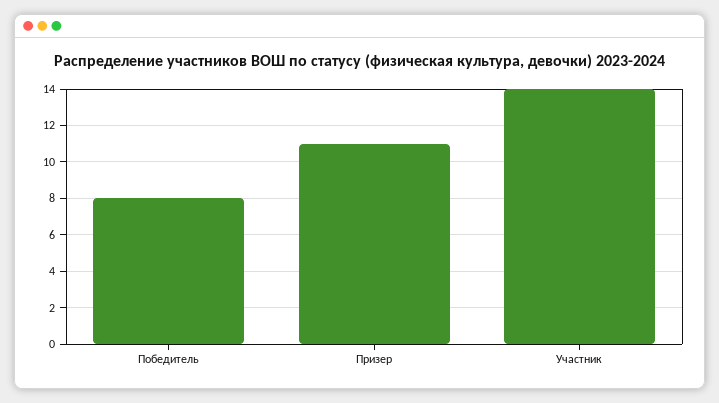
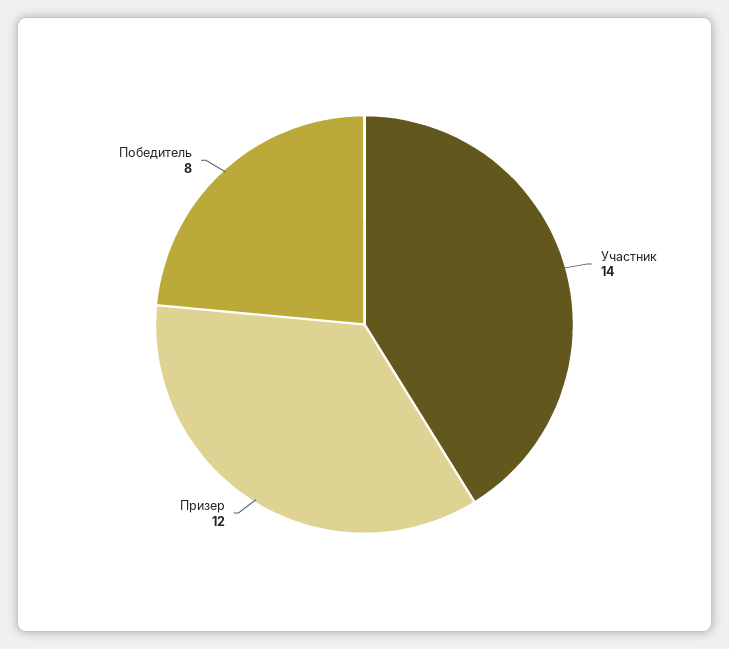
Призер: 11 -> 12

